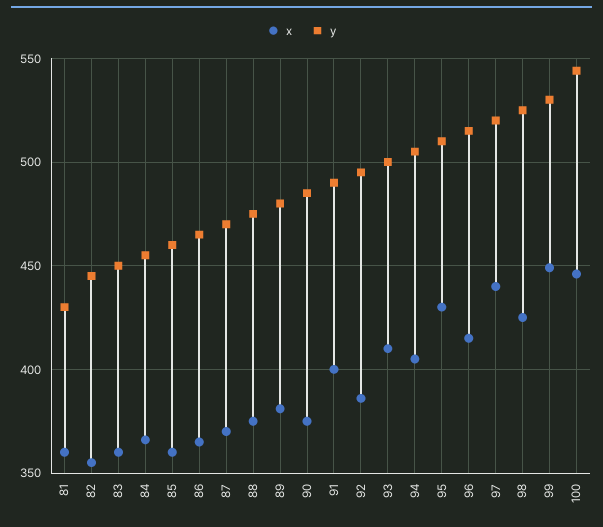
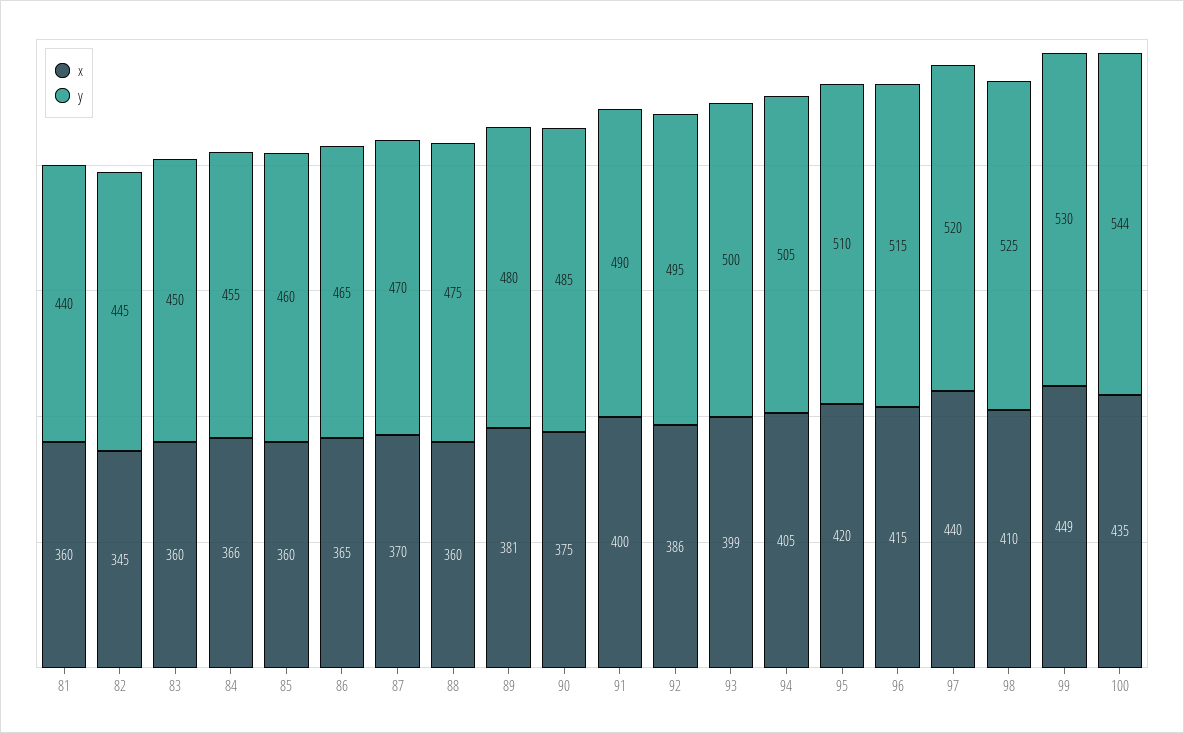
y, 81: 430 -> 440
x, 82: 355 -> 345
x, 88: 375 -> 360
x, 93: 410 -> 399
x, 95: 430 -> 420
x, 98: 425 -> 410
x, 100: 445 -> 435

